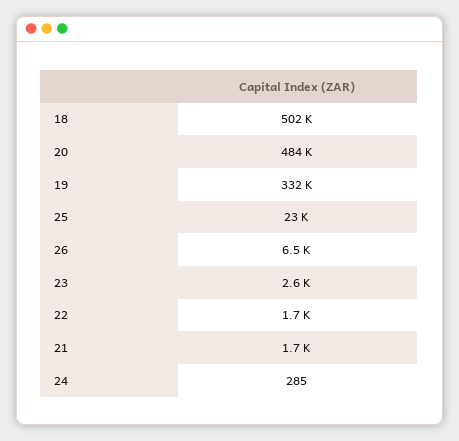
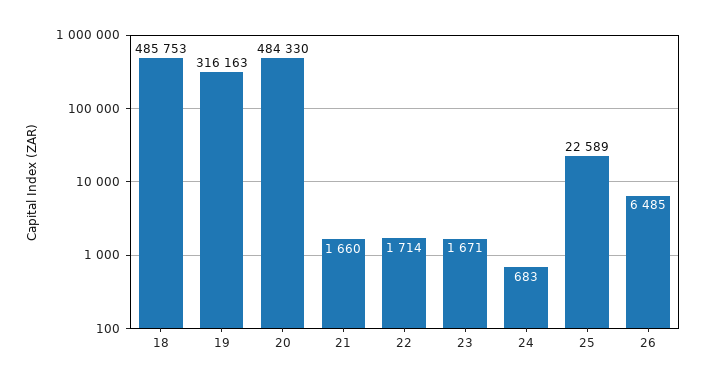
18: 502000 -> 485753
19: 332000 -> 316163
23: 2600 -> 1671
24: 285 -> 683

